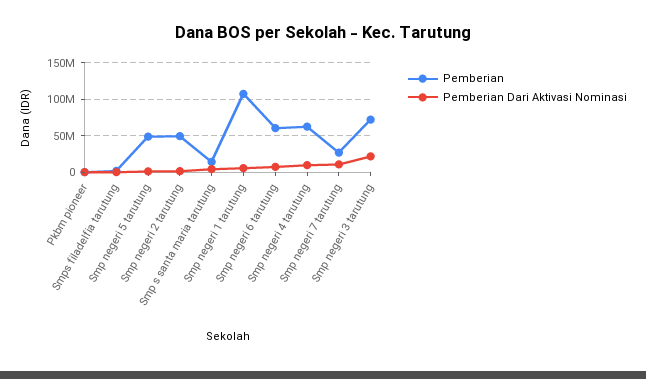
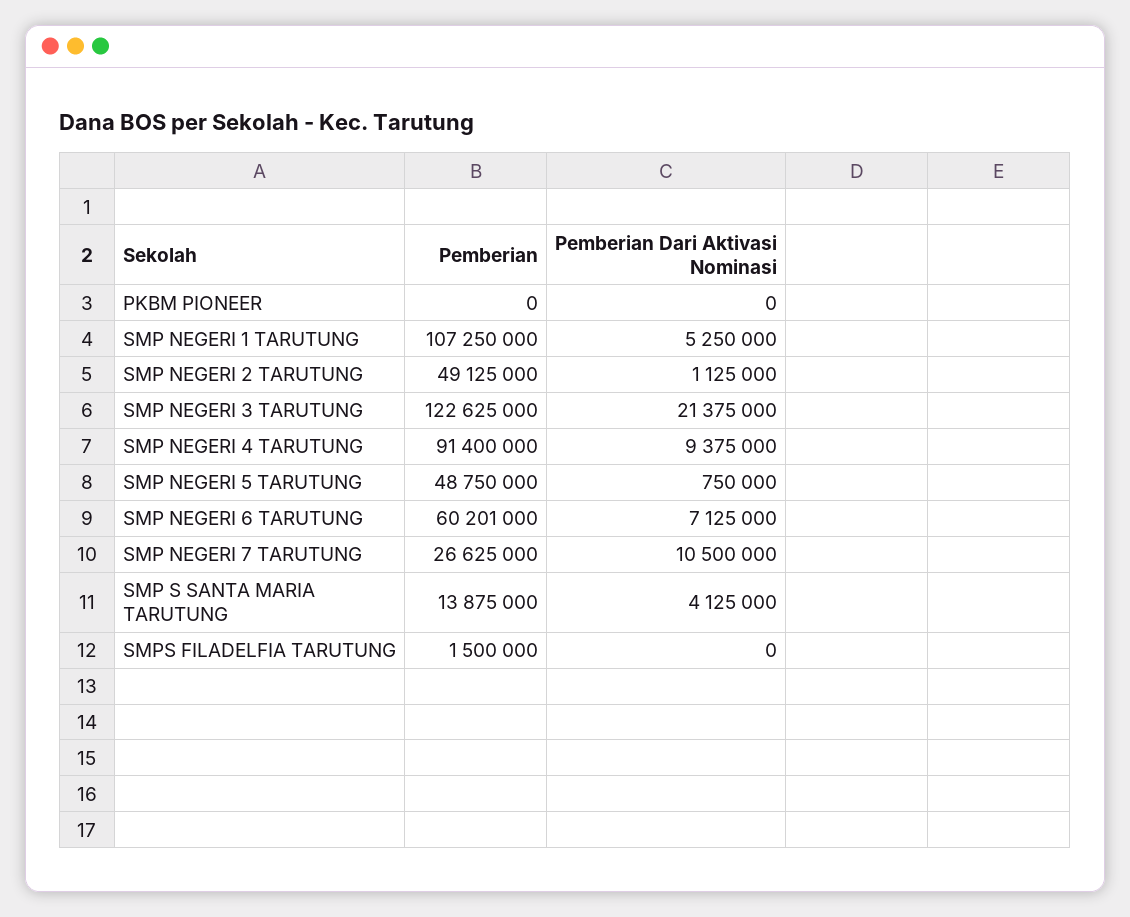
Pemberian, Smp negeri 4 tarutung: 60000000 -> 91400000
Pemberian, Smp negeri 3 tarutung: 70000000 -> 122625000

